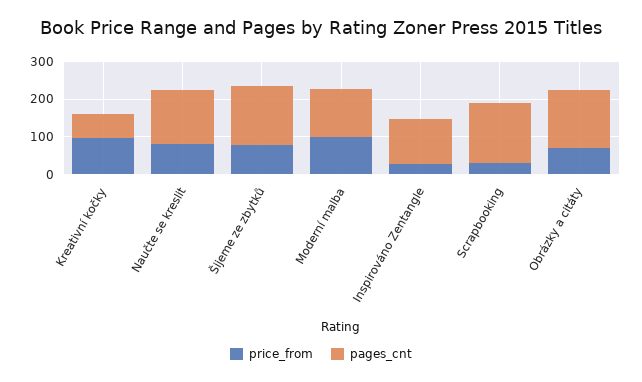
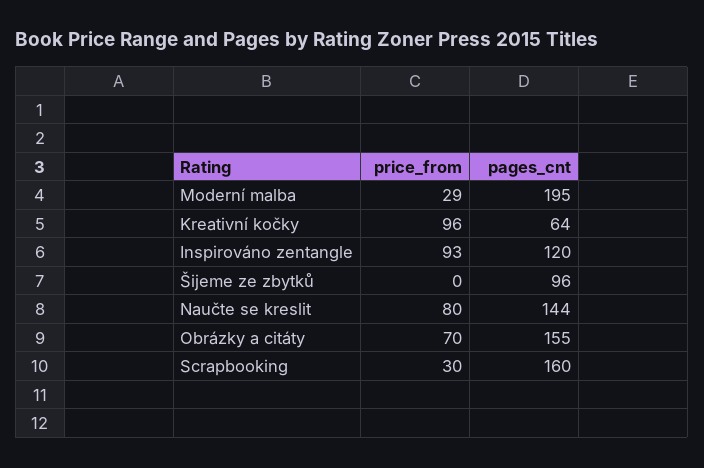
price_from, Šijeme ze zbytků: 75 -> 0
pages_cnt, Šijeme ze zbytků: 150 -> 96
price_from, Moderní malba: 100 -> 29
pages_cnt, Moderní malba: 125 -> 195
price_from, Inspirováno Zentangle: 25 -> 93

